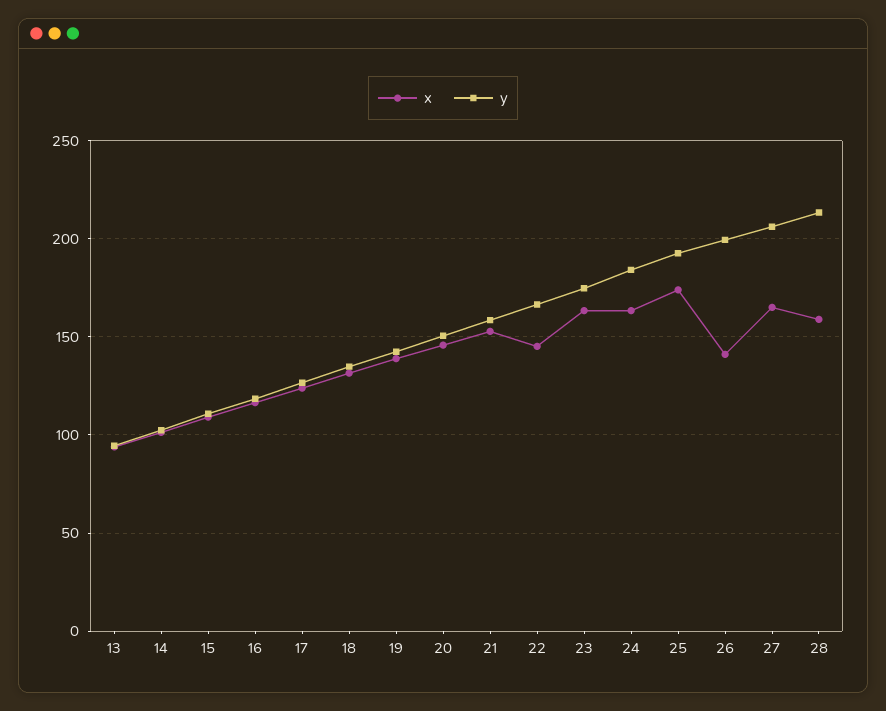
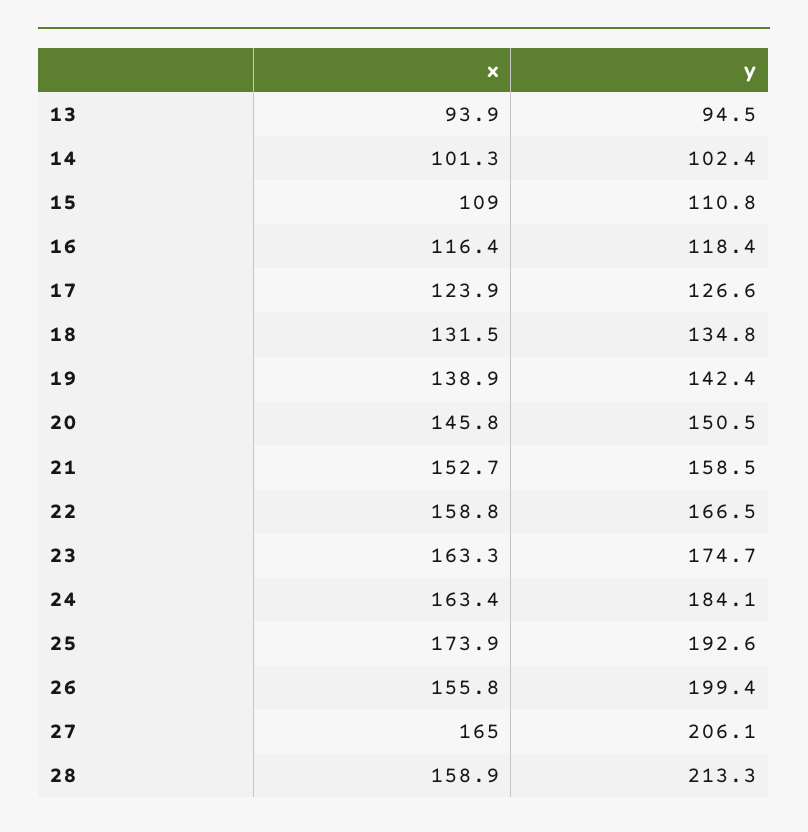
x, 22: 145 -> 158.8
x, 26: 140 -> 155.8

